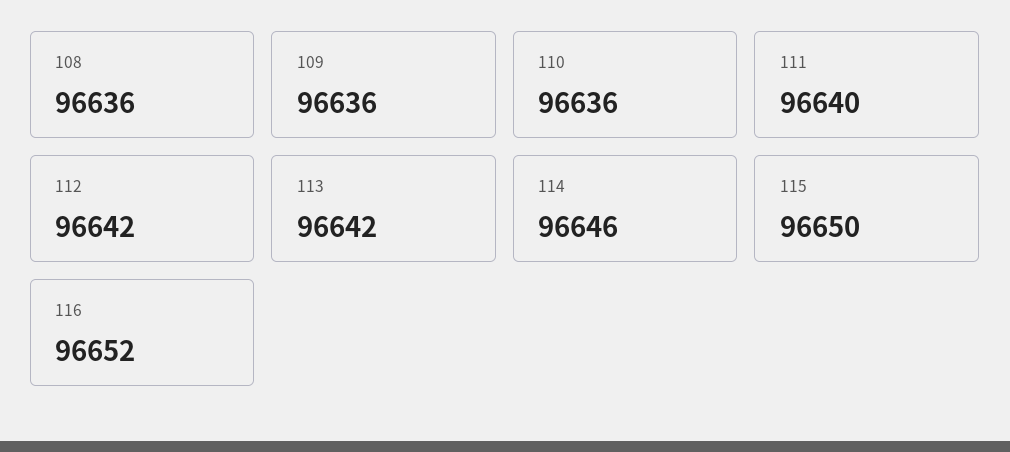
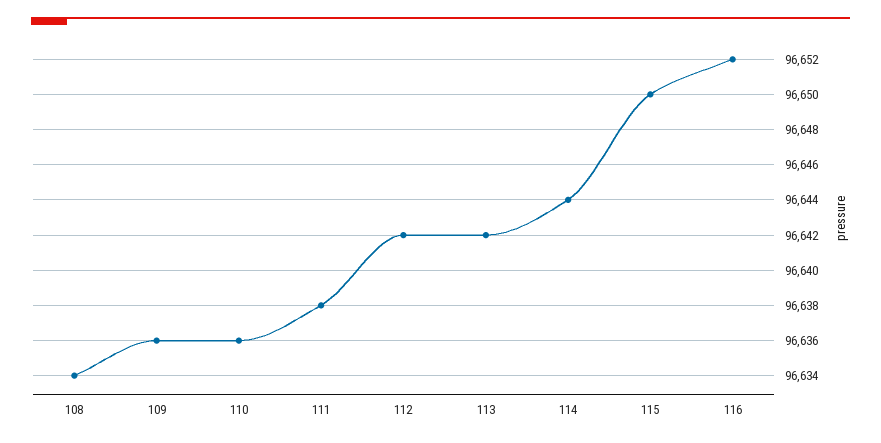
108: 96636 -> 96634
111: 96640 -> 96638
114: 96646 -> 96644

